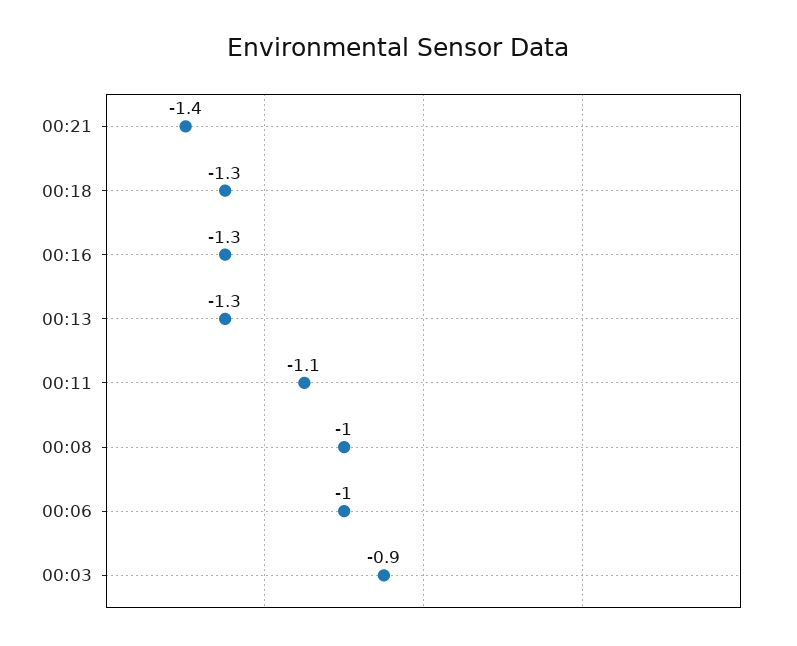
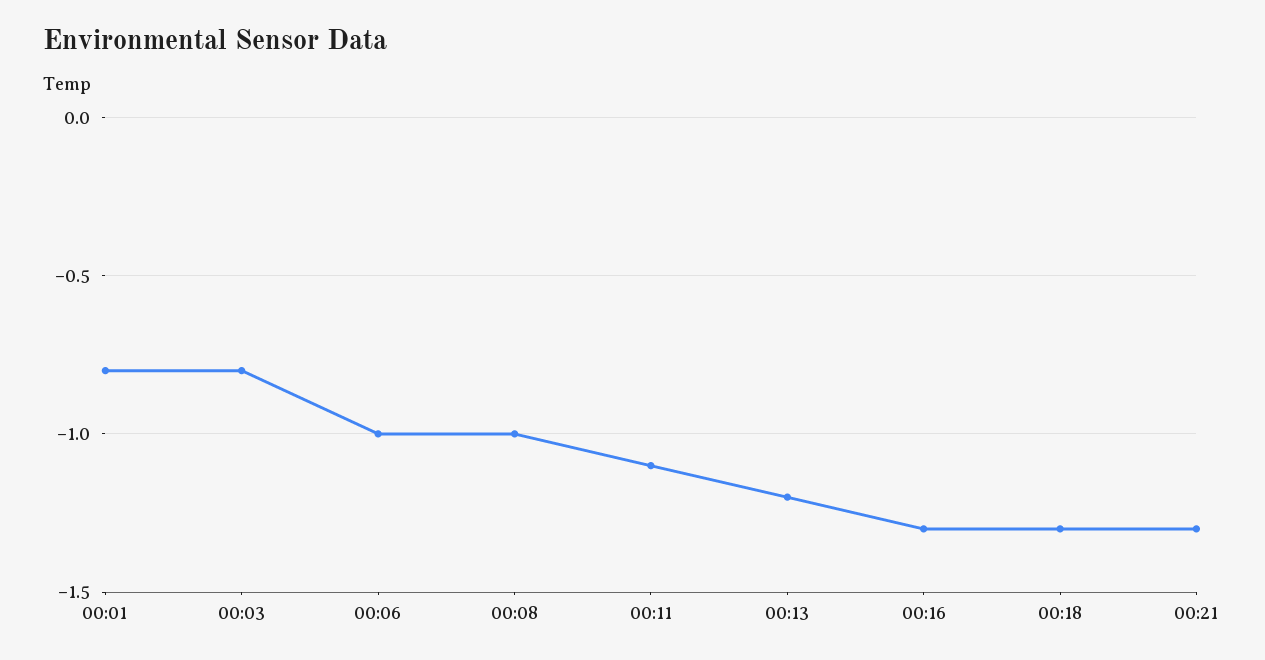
00:21: -1.4 -> -1.3
00:13: -1.3 -> -1.2
00:03: -0.9 -> -0.8
00:01: none -> -0.8

